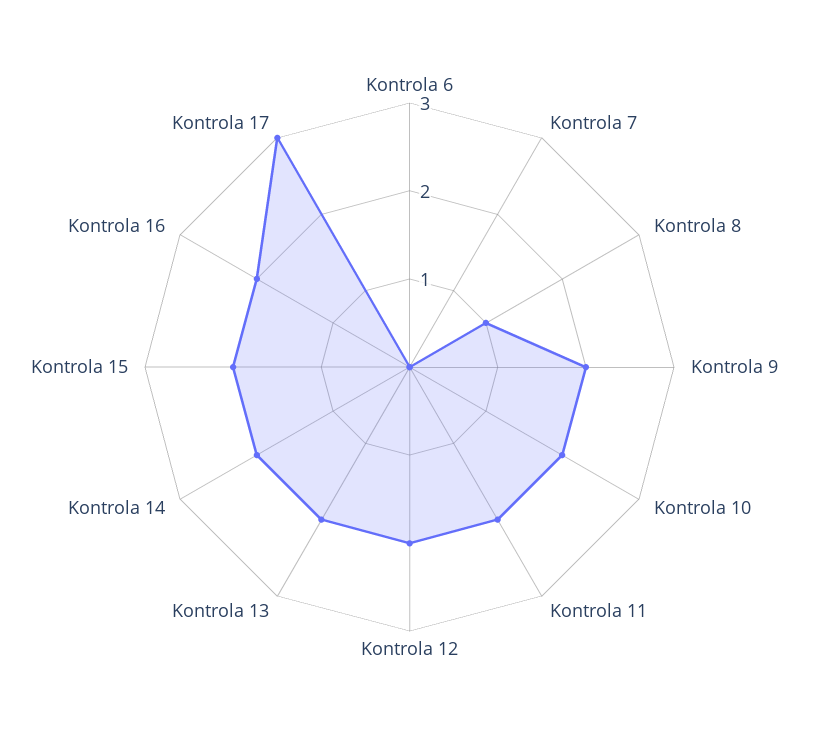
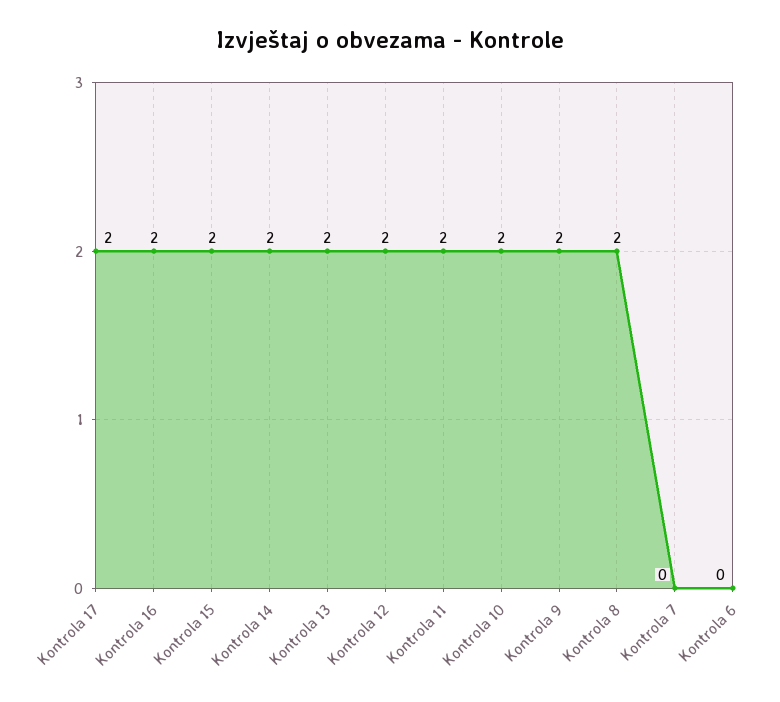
Kontrola 8: 1 -> 2
Kontrola 17: 3 -> 2

